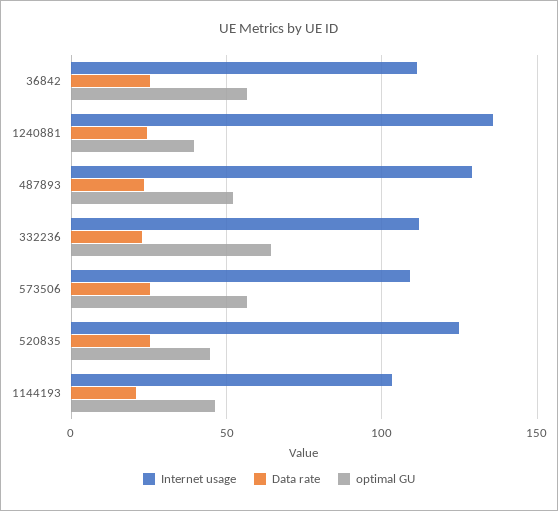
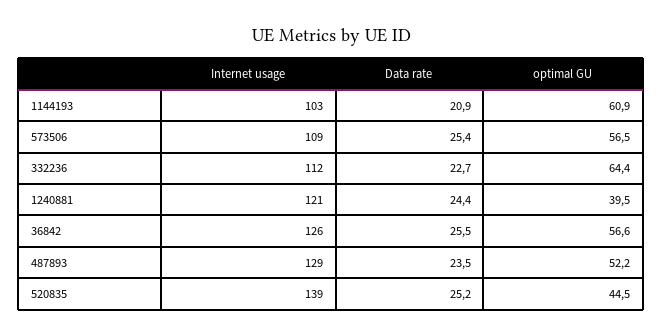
Internet usage, 36842: 110 -> 126
Internet usage, 1240881: 135 -> 121
Internet usage, 520835: 125 -> 139
optimal GU, 1144193: 45 -> 60.9

